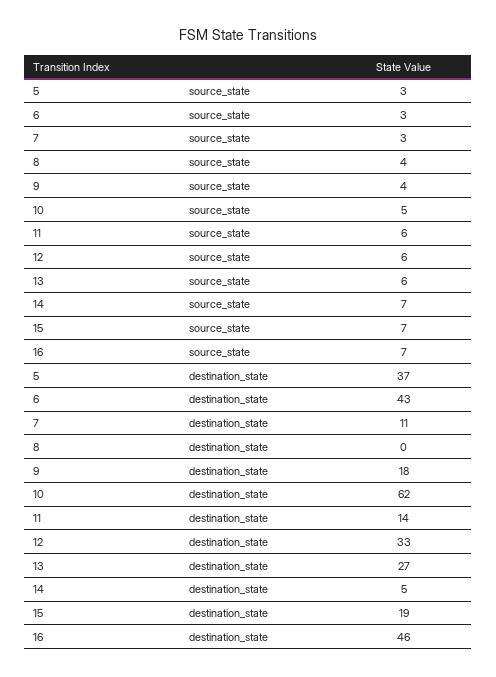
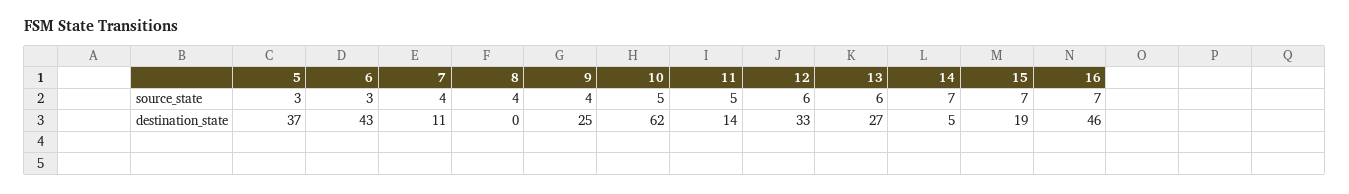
7, source_state: 3 -> 4
11, source_state: 6 -> 5
9, destination_state: 18 -> 25

